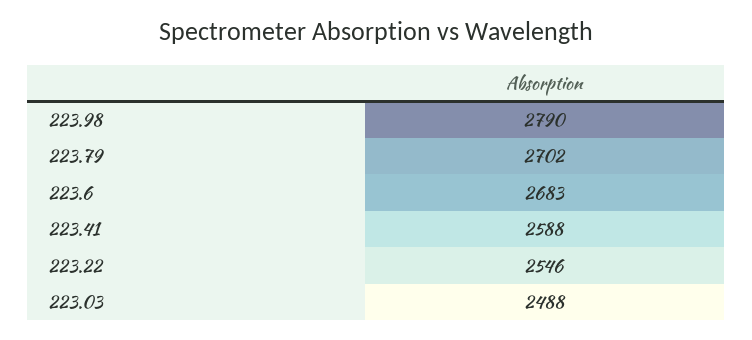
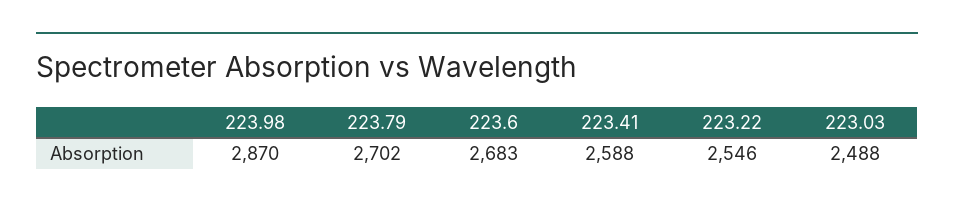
223.98: 2790 -> 2870

